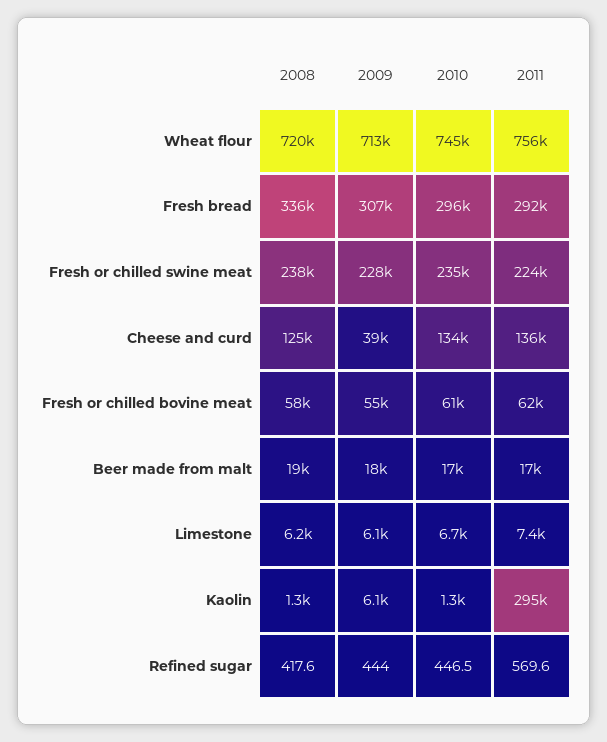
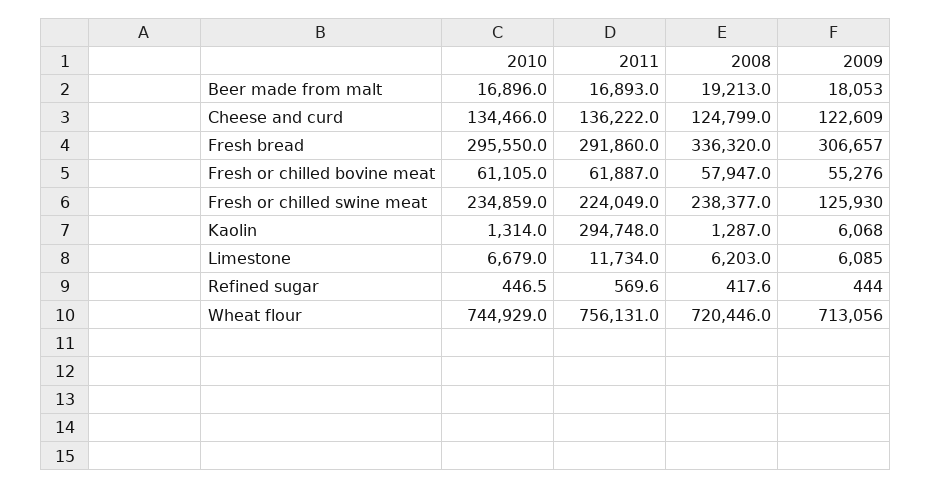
2009, Fresh or chilled swine meat: 228000 -> 125930
2009, Cheese and curd: 39000 -> 122609
2011, Limestone: 7400 -> 11734

